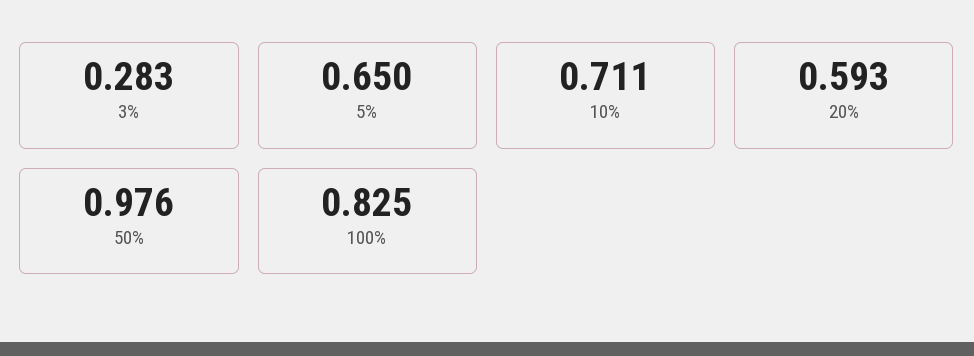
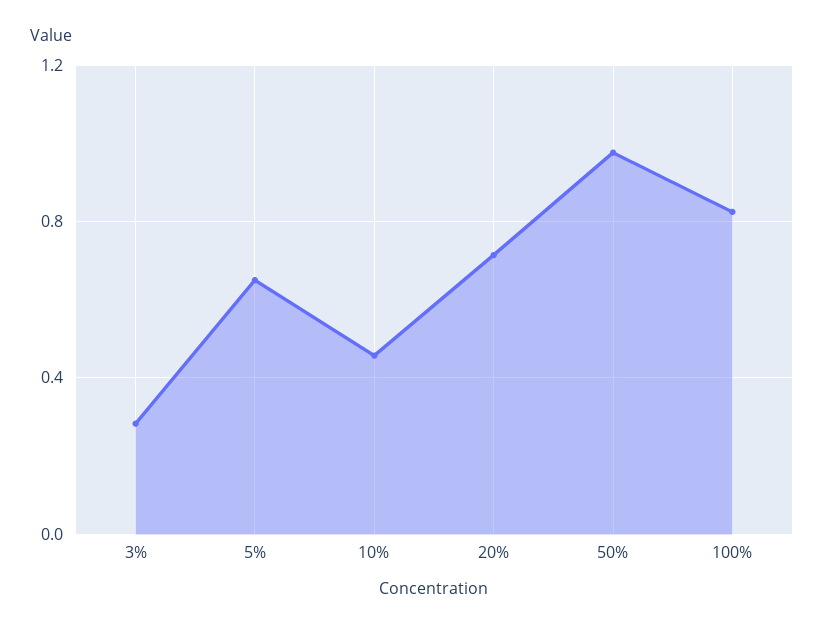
10%: 0.711 -> 0.45
20%: 0.593 -> 0.7

